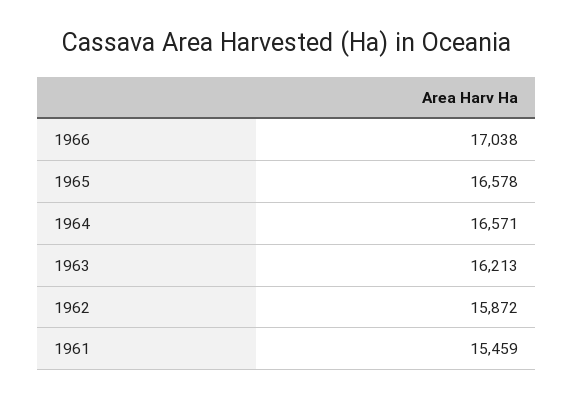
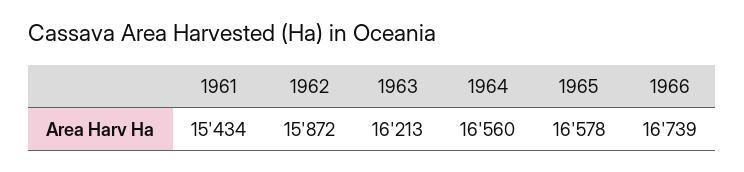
1966: 17038 -> 16739
1964: 16571 -> 16560
1961: 15459 -> 15434

